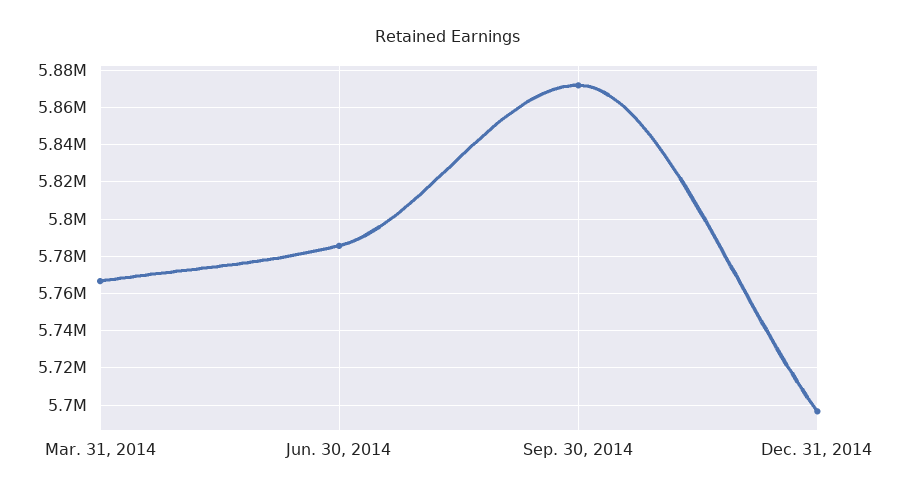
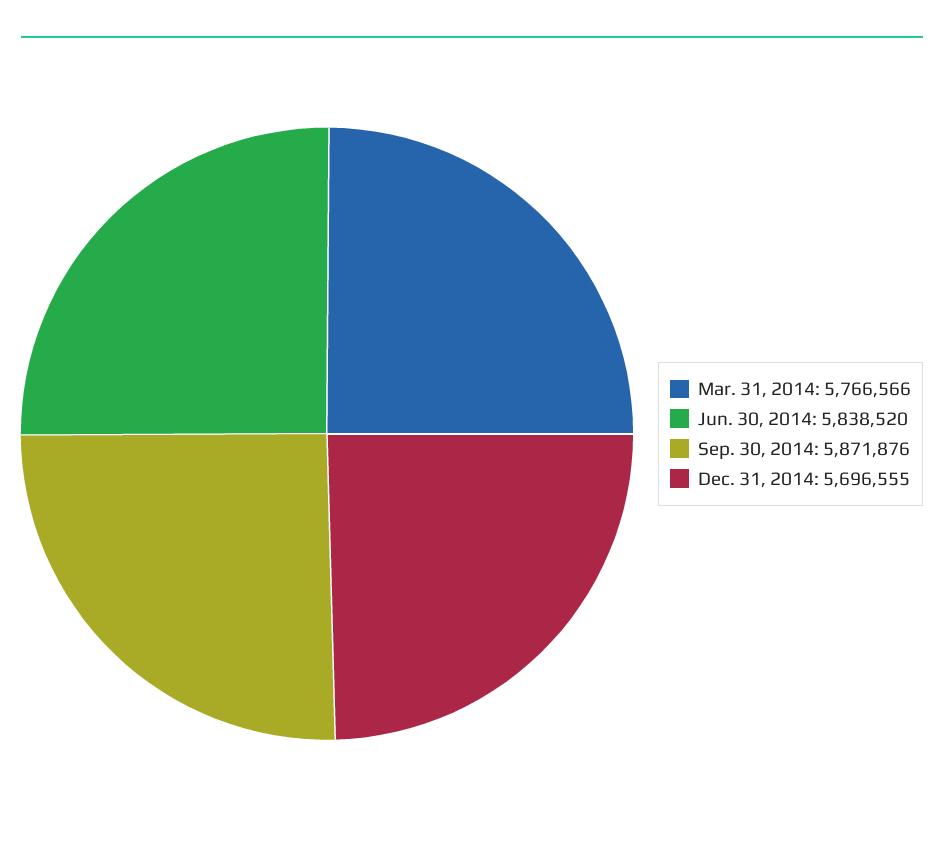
Jun. 30, 2014: 5785000 -> 5838520

